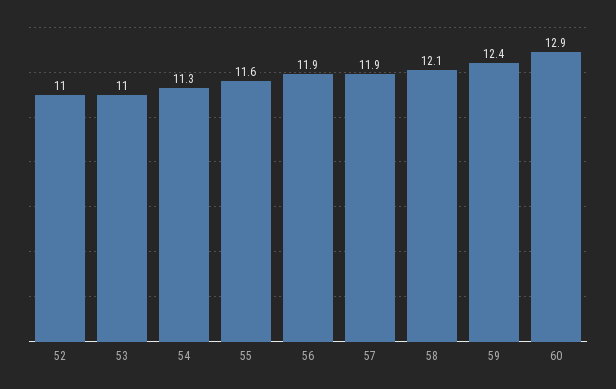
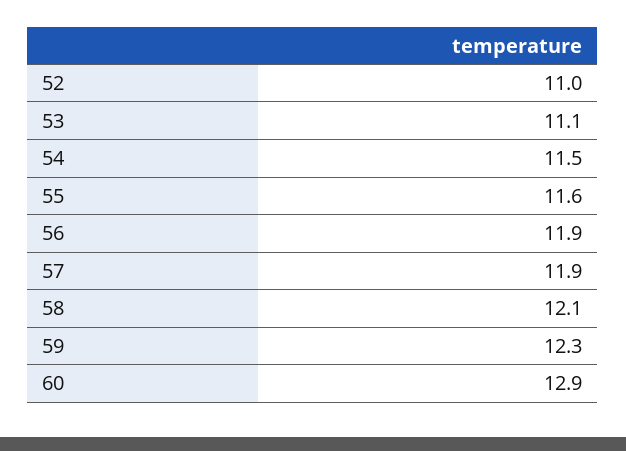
53: 11 -> 11.1
54: 11.3 -> 11.5
59: 12.4 -> 12.3

